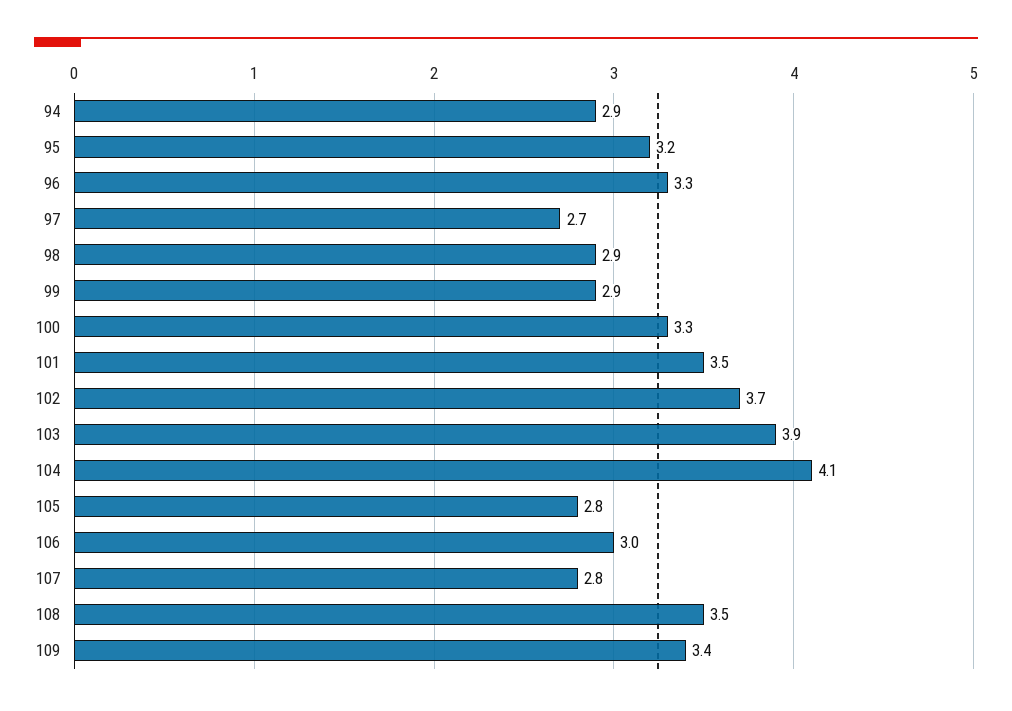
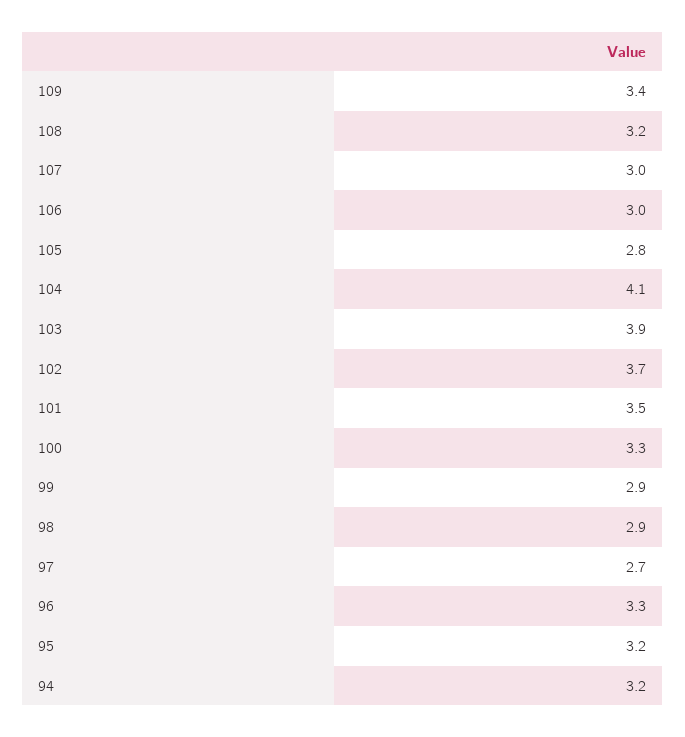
94: 2.9 -> 3.2
107: 2.8 -> 3
108: 3.5 -> 3.2

